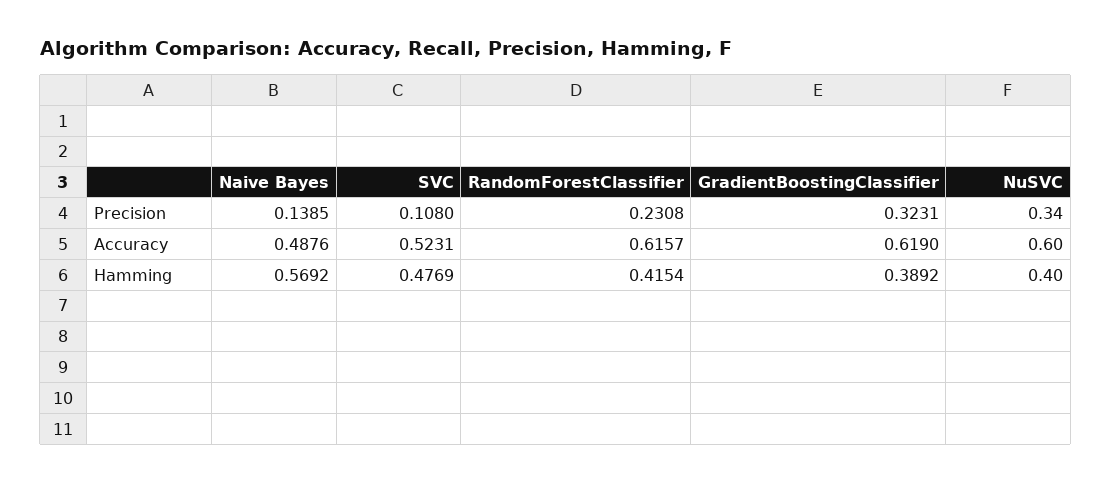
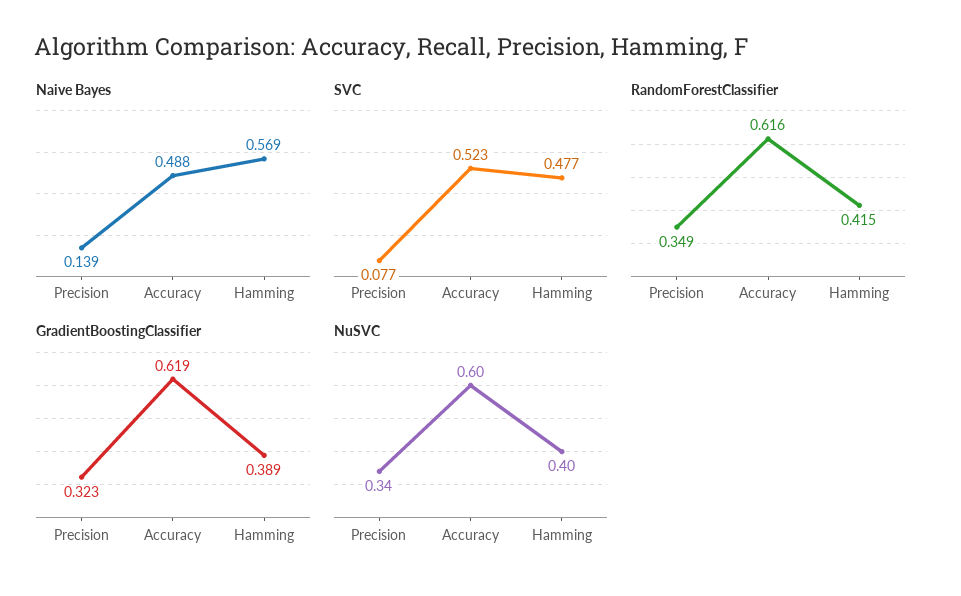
SVC, Precision: 0.108 -> 0.077
RandomForestClassifier, Precision: 0.2308 -> 0.349

